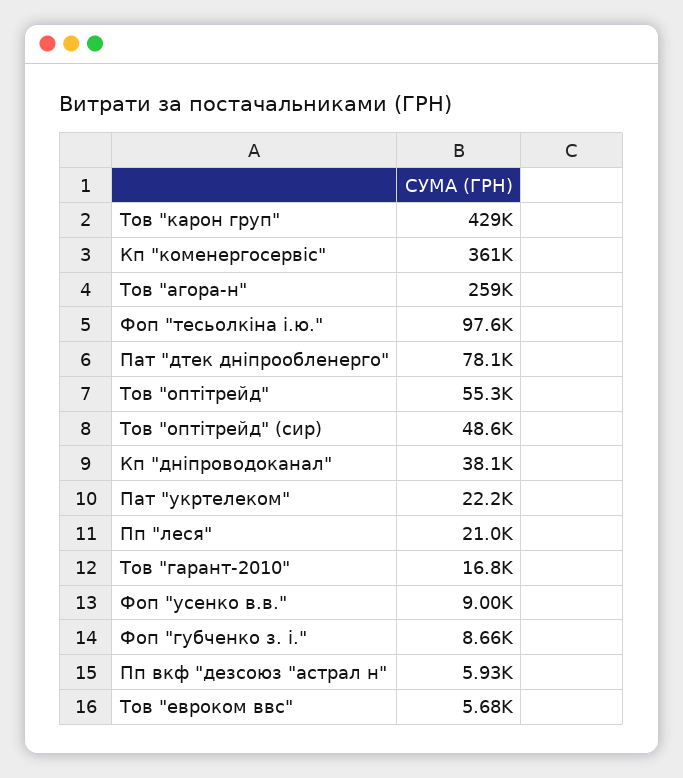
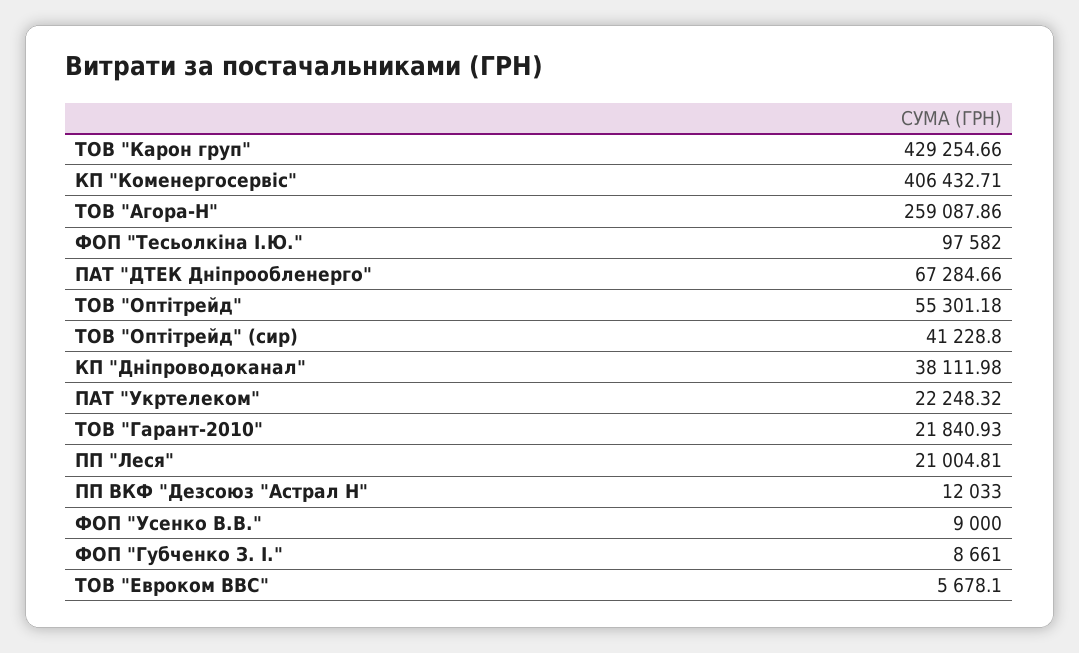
Кп "коменергосервіс": 361000 -> 406432.71
Пат "дтек дніпрообленерго": 78100 -> 67284.66
Тов "оптітрейд" (сир): 48600 -> 41228.8
Тов "гарант-2010": 16800 -> 21840.93
Пп вкф "дезсоюз "астрал н": 5930 -> 12033

